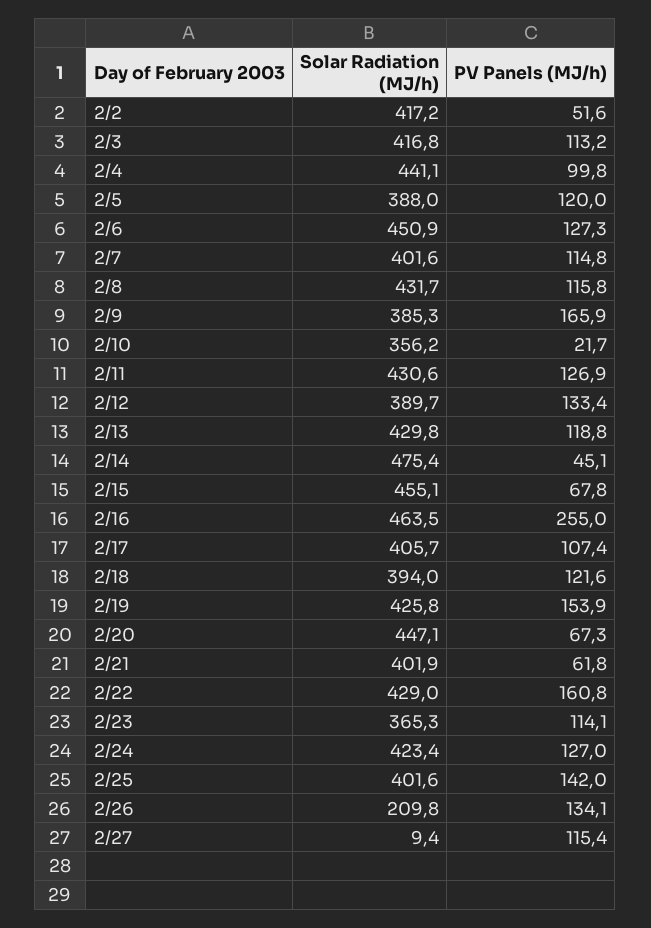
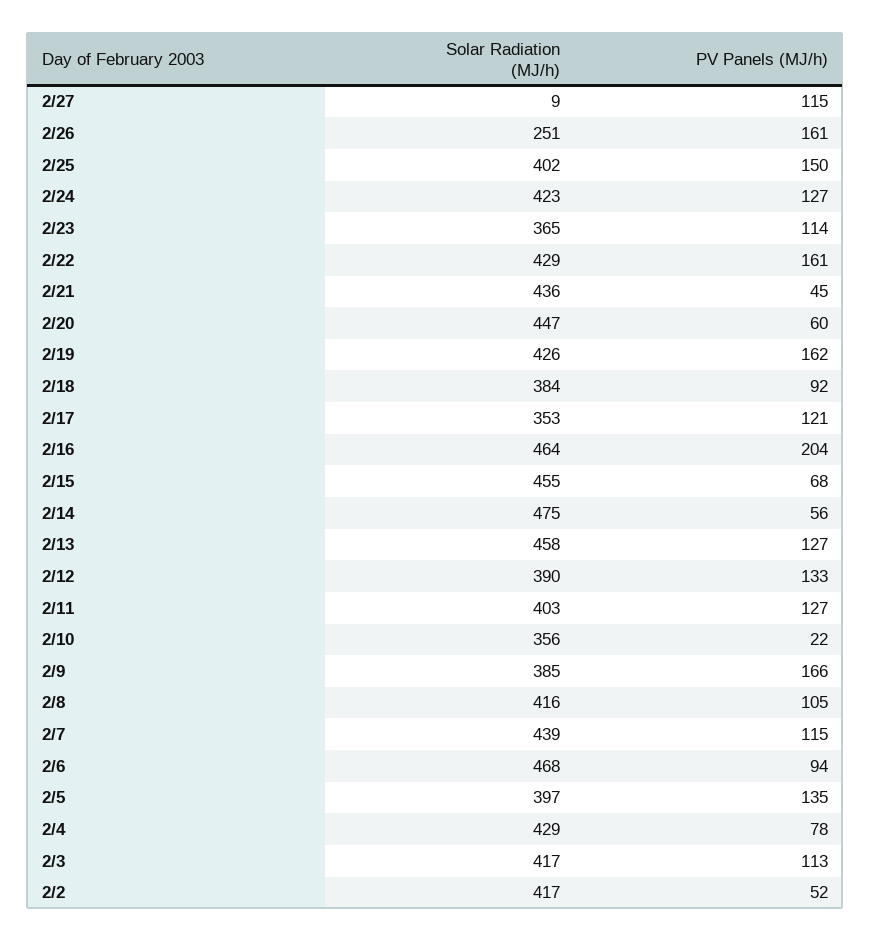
Solar Radiation (MJ/h), 2/4: 441.1 -> 429
PV Panels (MJ/h), 2/4: 99.8 -> 78
Solar Radiation (MJ/h), 2/5: 388 -> 397
PV Panels (MJ/h), 2/5: 120 -> 135
Solar Radiation (MJ/h), 2/6: 450.9 -> 468
PV Panels (MJ/h), 2/6: 127.3 -> 94
Solar Radiation (MJ/h), 2/7: 401.6 -> 439
Solar Radiation (MJ/h), 2/8: 431.7 -> 416
PV Panels (MJ/h), 2/8: 115.8 -> 105
Solar Radiation (MJ/h), 2/11: 430.6 -> 403
Solar Radiation (MJ/h), 2/13: 429.8 -> 458
PV Panels (MJ/h), 2/13: 118.8 -> 127
PV Panels (MJ/h), 2/14: 45.1 -> 56
PV Panels (MJ/h), 2/16: 255 -> 204
Solar Radiation (MJ/h), 2/17: 405.7 -> 353
PV Panels (MJ/h), 2/17: 107.4 -> 121
Solar Radiation (MJ/h), 2/18: 394 -> 384
PV Panels (MJ/h), 2/18: 121.6 -> 92
PV Panels (MJ/h), 2/19: 153.9 -> 162
PV Panels (MJ/h), 2/20: 67.3 -> 60
Solar Radiation (MJ/h), 2/21: 401.9 -> 436
PV Panels (MJ/h), 2/21: 61.8 -> 45
PV Panels (MJ/h), 2/25: 142 -> 150
Solar Radiation (MJ/h), 2/26: 209.8 -> 251
PV Panels (MJ/h), 2/26: 134.1 -> 161

